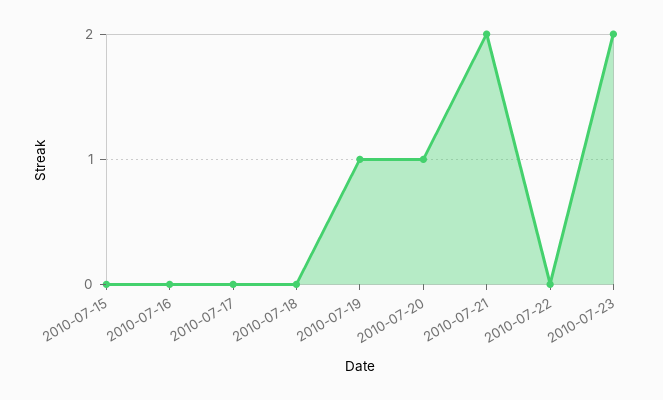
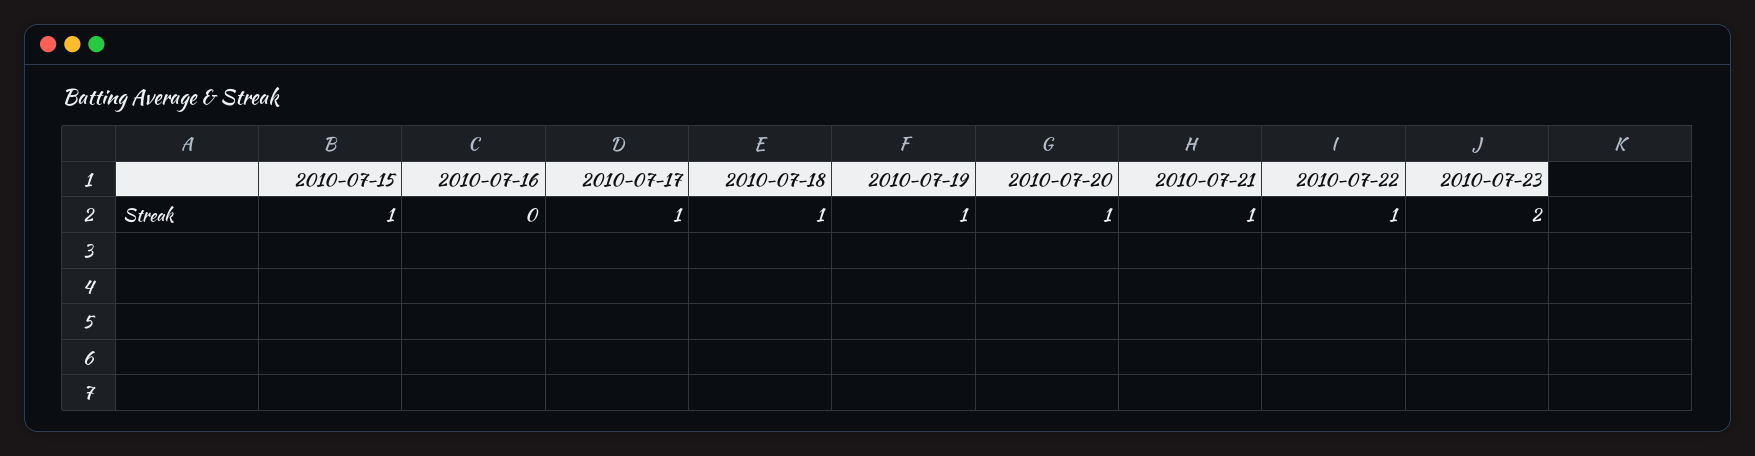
2010-07-15: 0 -> 1
2010-07-17: 0 -> 1
2010-07-18: 0 -> 1
2010-07-21: 2 -> 1
2010-07-22: 0 -> 1

